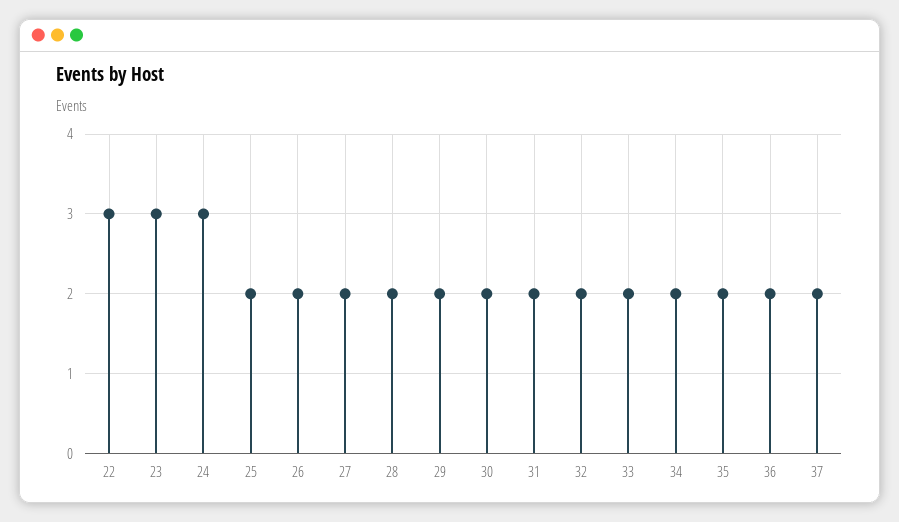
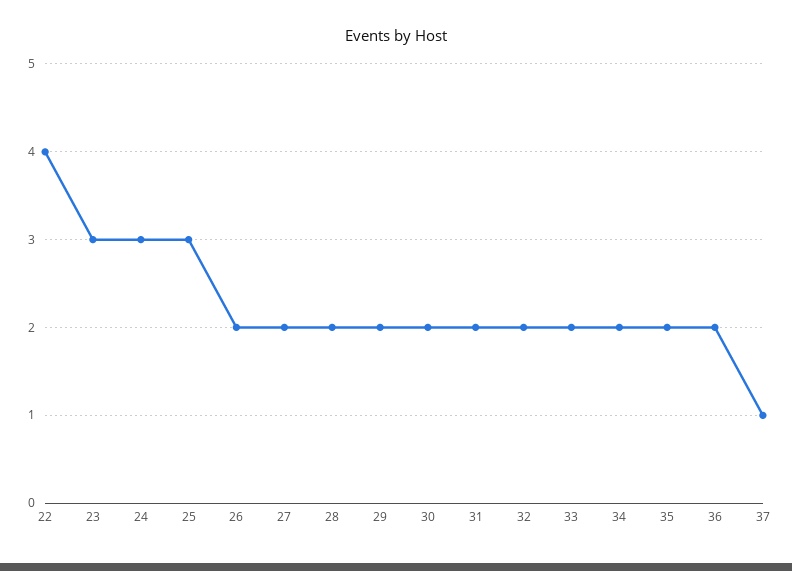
22: 3 -> 4
25: 2 -> 3
37: 2 -> 1

